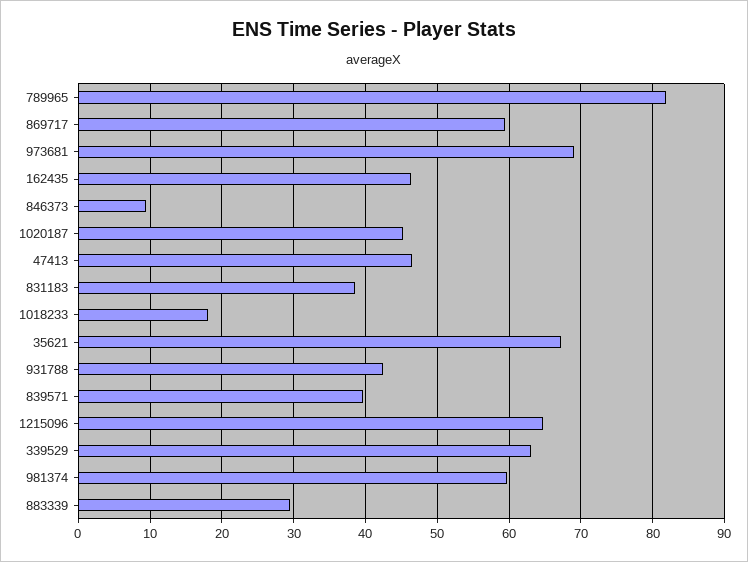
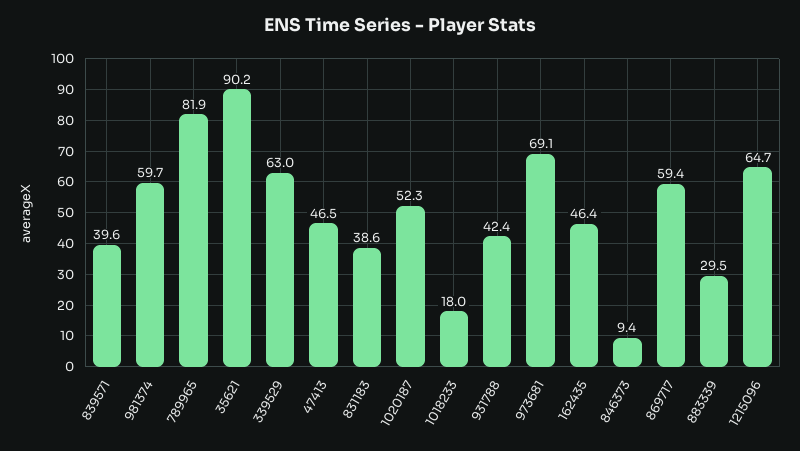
1020187: 45 -> 52.3
35621: 67 -> 90.2

